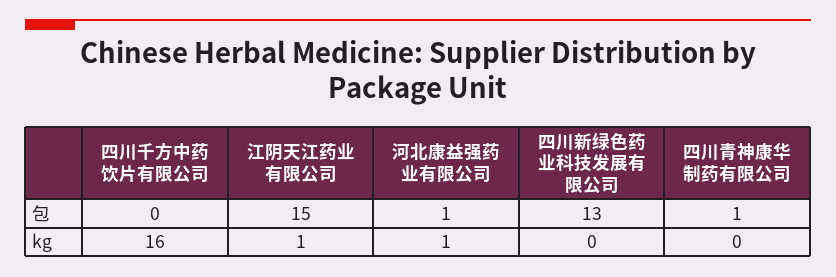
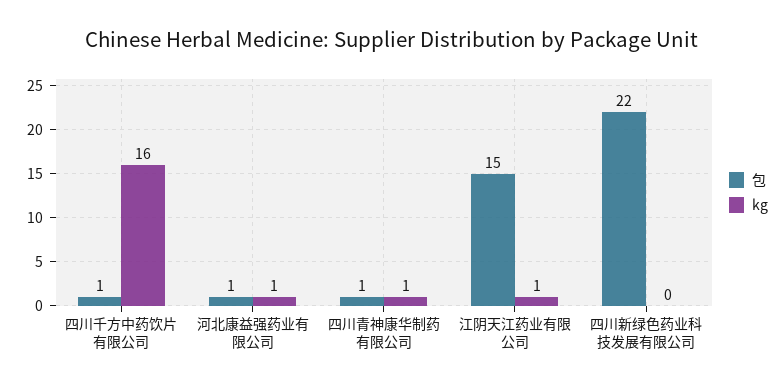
包, 四川千方中药饮片有限公司: 0 -> 1
包, 四川新绿色药业科技发展有限公司: 13 -> 22
kg, 四川青神康华制药有限公司: 0 -> 1

